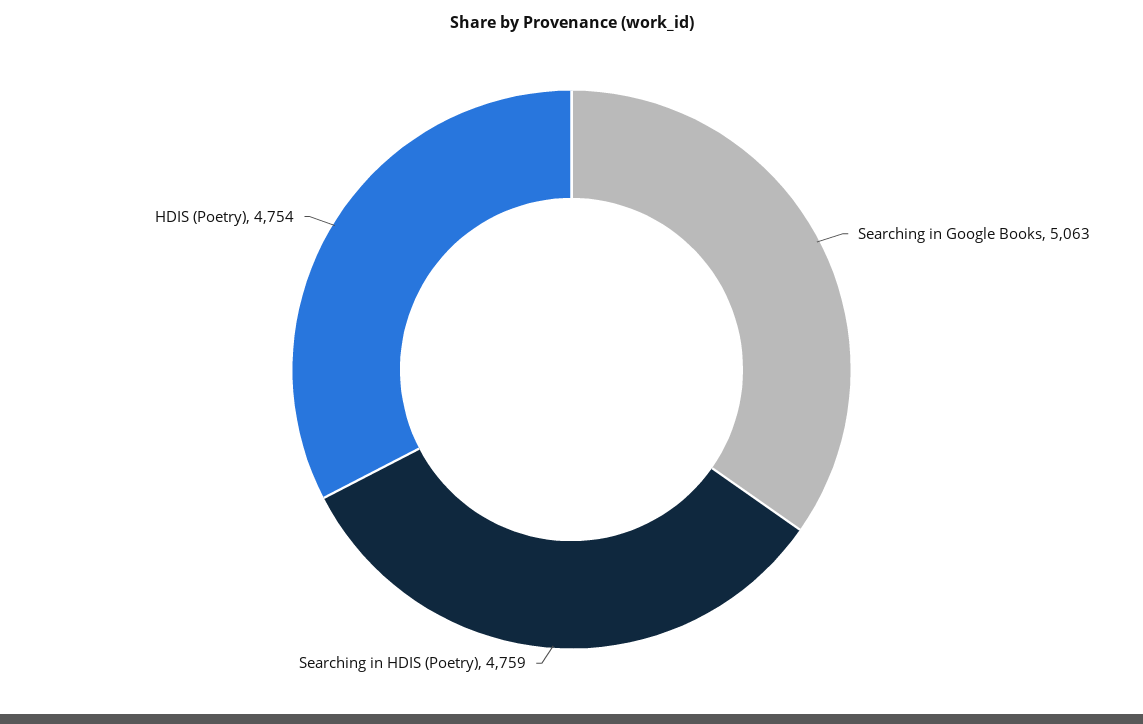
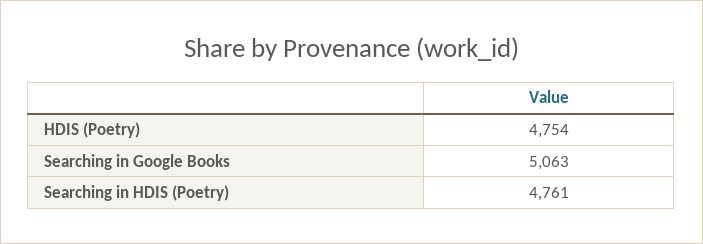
Searching in HDIS (Poetry): 4759 -> 4761

